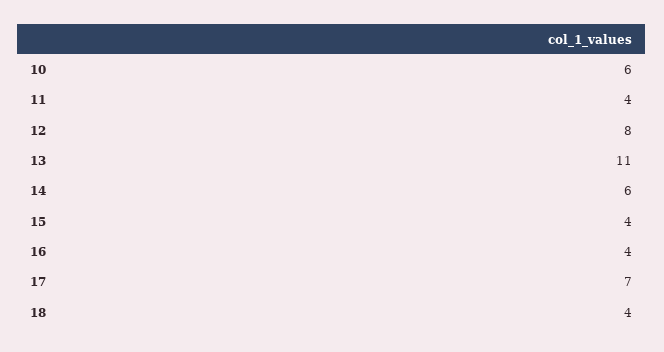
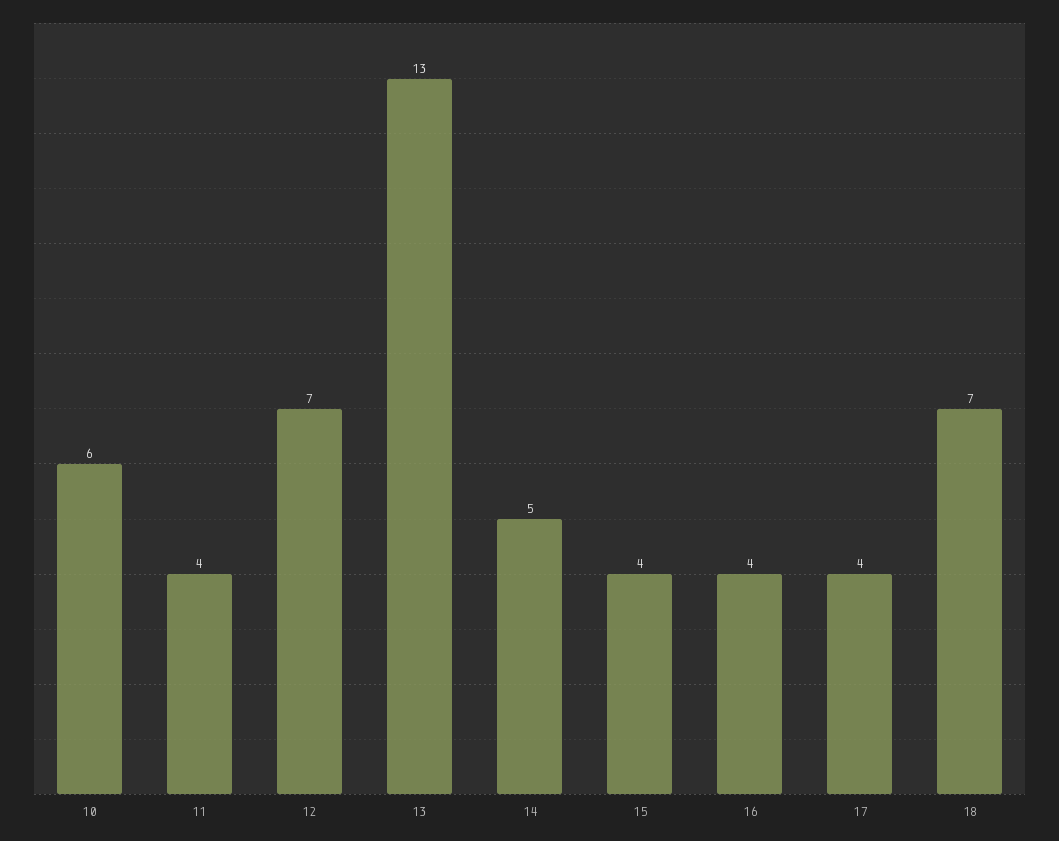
12: 8 -> 7
13: 11 -> 13
14: 6 -> 5
17: 7 -> 4
18: 4 -> 7

